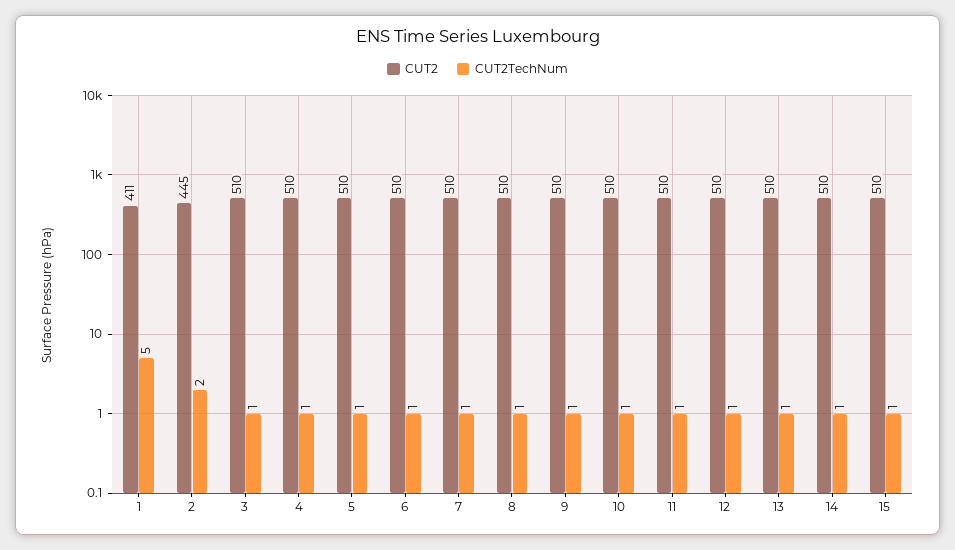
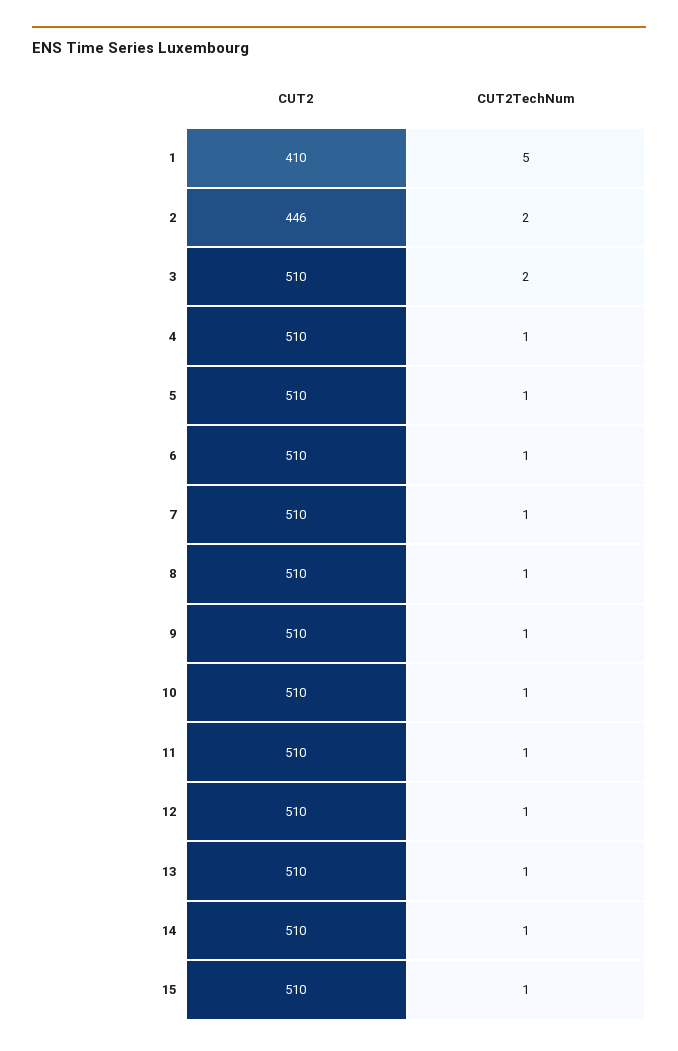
CUT2, 1: 411 -> 410
CUT2, 2: 445 -> 446
CUT2TechNum, 3: 1 -> 2

